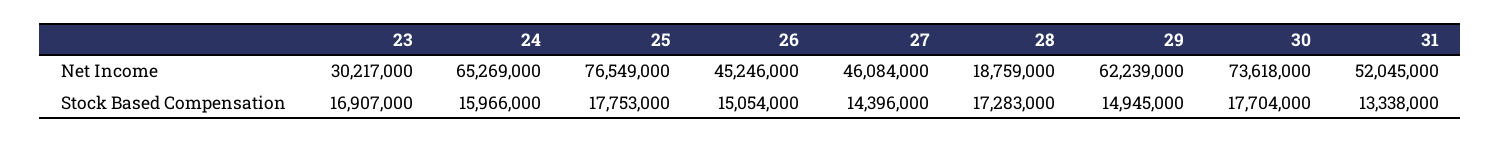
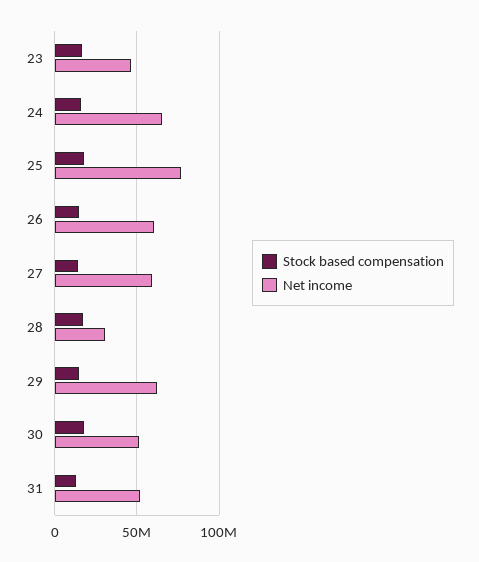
Net Income, 23: 30217000 -> 45000000
Net Income, 26: 45246000 -> 60000000
Net Income, 27: 46084000 -> 60000000
Net Income, 28: 18759000 -> 30000000
Net Income, 30: 73618000 -> 50000000

